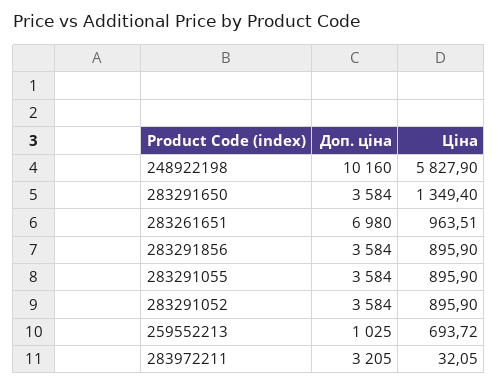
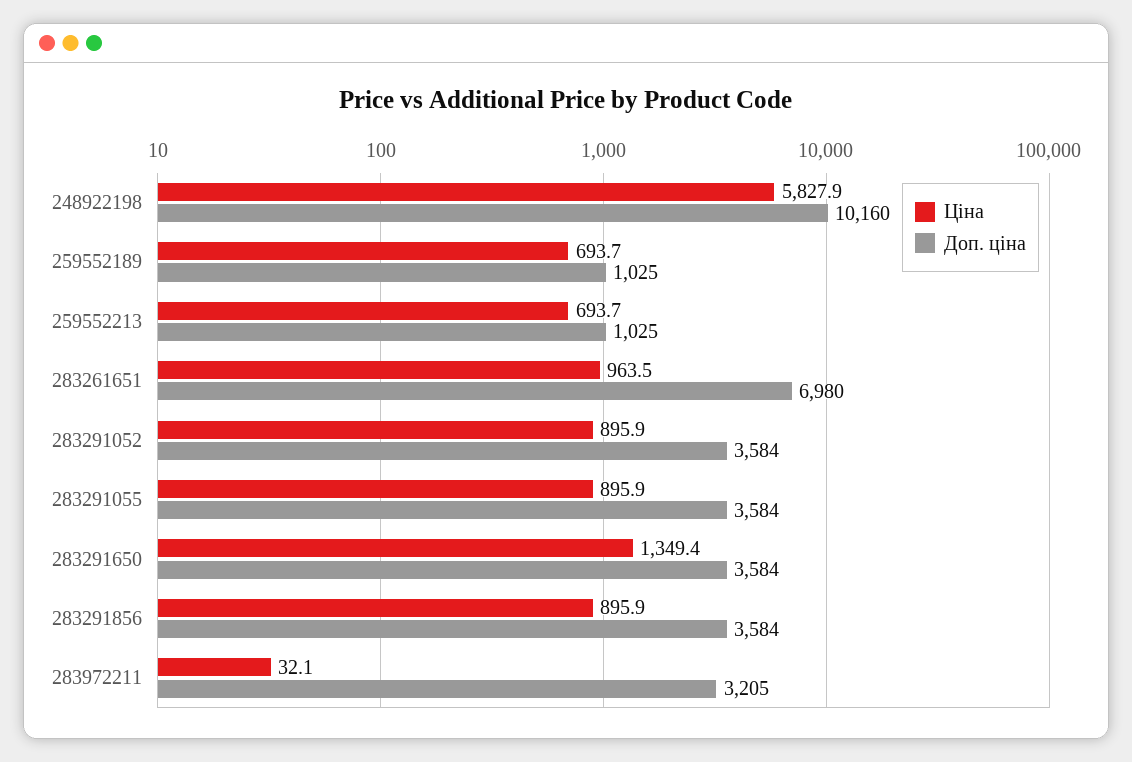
Ціна, 259552189: none -> 693.7
Доп. ціна, 259552189: none -> 1025

